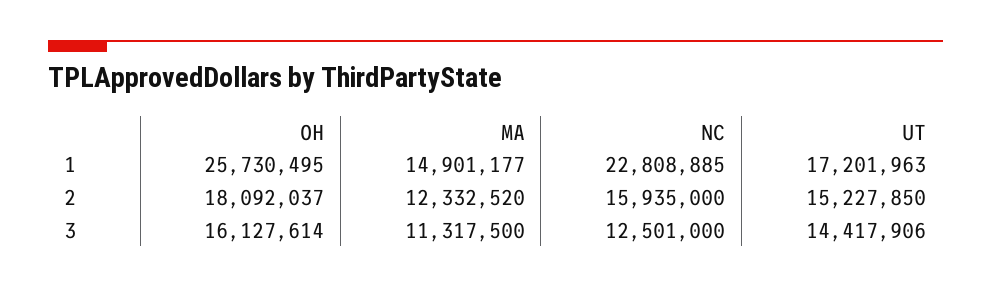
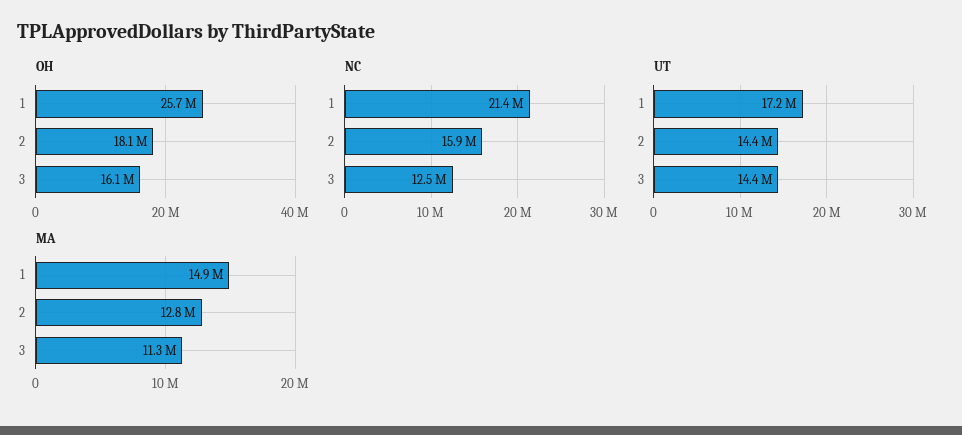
NC, 1: 22808885 -> 21400000
MA, 2: 12332520 -> 12800000
UT, 2: 15227850 -> 14400000

